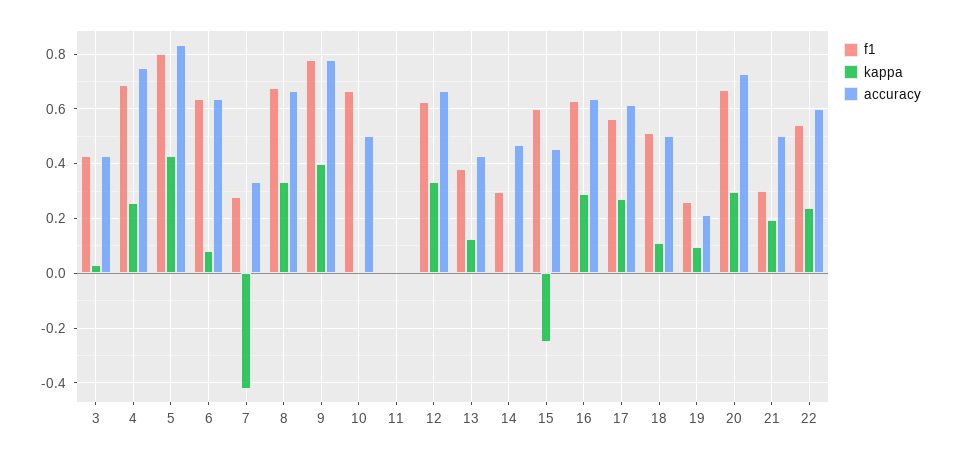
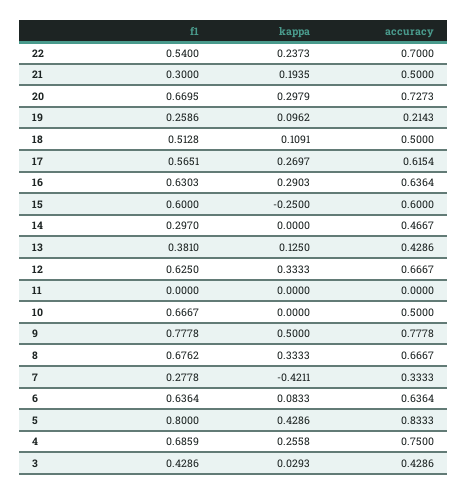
kappa, 9: 0.4 -> 0.5
accuracy, 15: 0.45 -> 0.6
accuracy, 22: 0.6 -> 0.7

